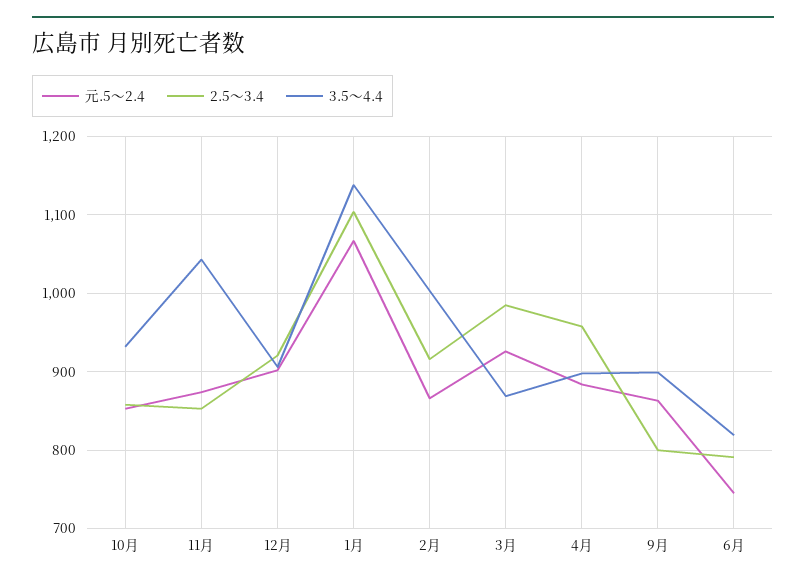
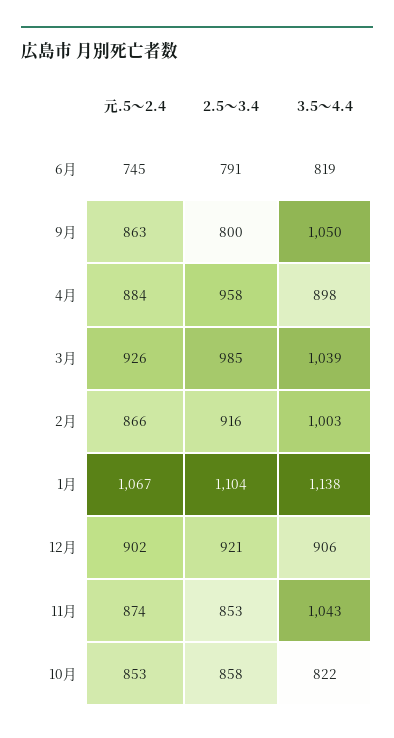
3.5～4.4, 10月: 930 -> 822
3.5～4.4, 3月: 870 -> 1039
3.5～4.4, 9月: 900 -> 1050

